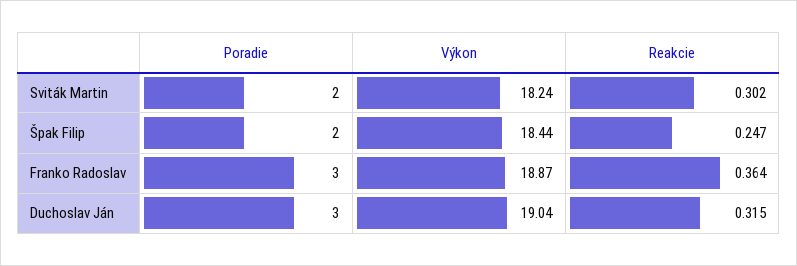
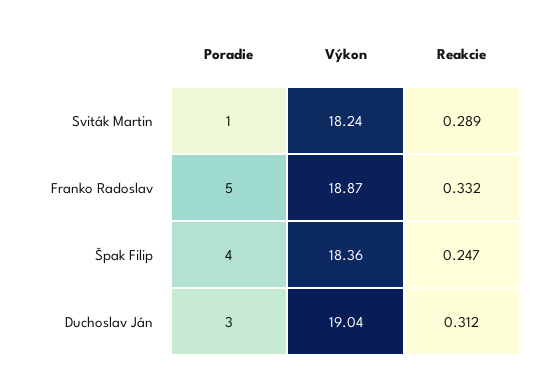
Poradie, Sviták Martin: 2 -> 1
Reakcie, Sviták Martin: 0.302 -> 0.289
Poradie, Špak Filip: 2 -> 4
Výkon, Špak Filip: 18.44 -> 18.36
Poradie, Franko Radoslav: 3 -> 5
Reakcie, Franko Radoslav: 0.364 -> 0.332
Reakcie, Duchoslav Ján: 0.315 -> 0.312

